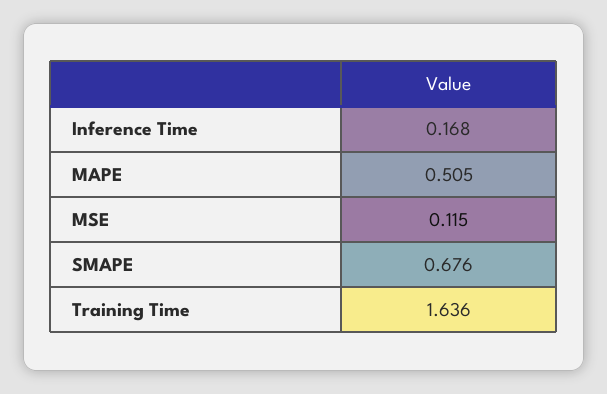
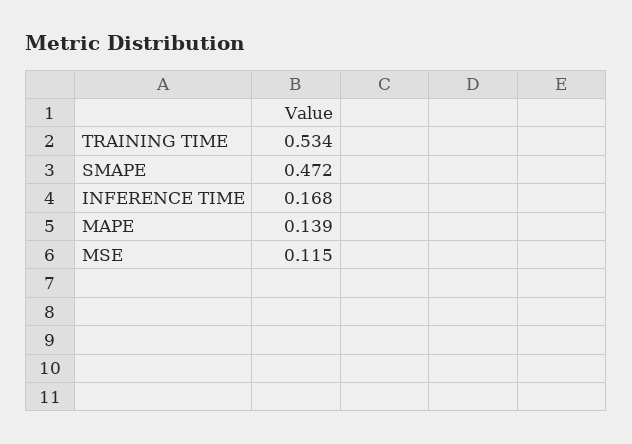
MAPE: 0.505 -> 0.139
SMAPE: 0.676 -> 0.472
Training Time: 1.636 -> 0.534

